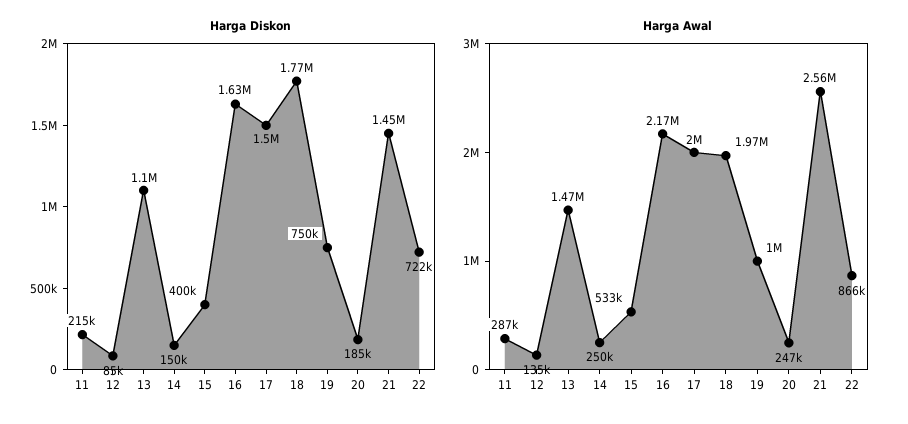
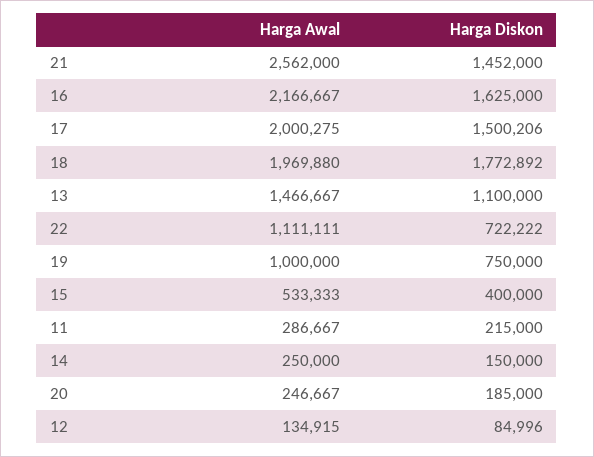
Harga Awal, 22: 866000 -> 1111111

